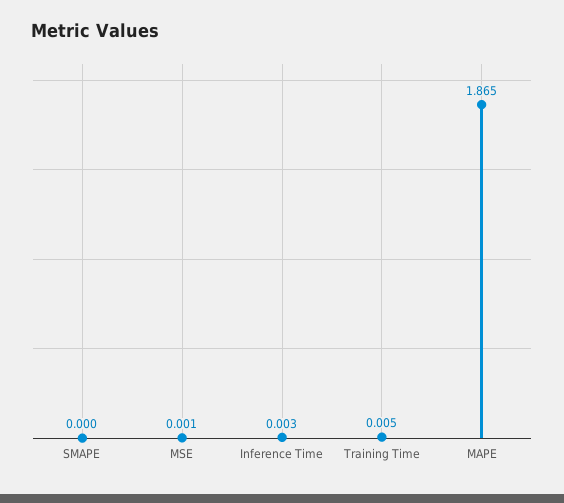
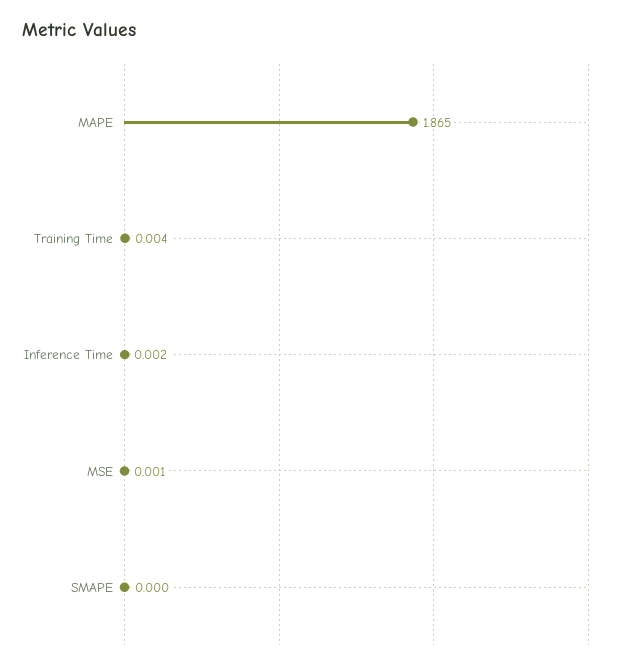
Inference Time: 0.003 -> 0.002
Training Time: 0.005 -> 0.004

